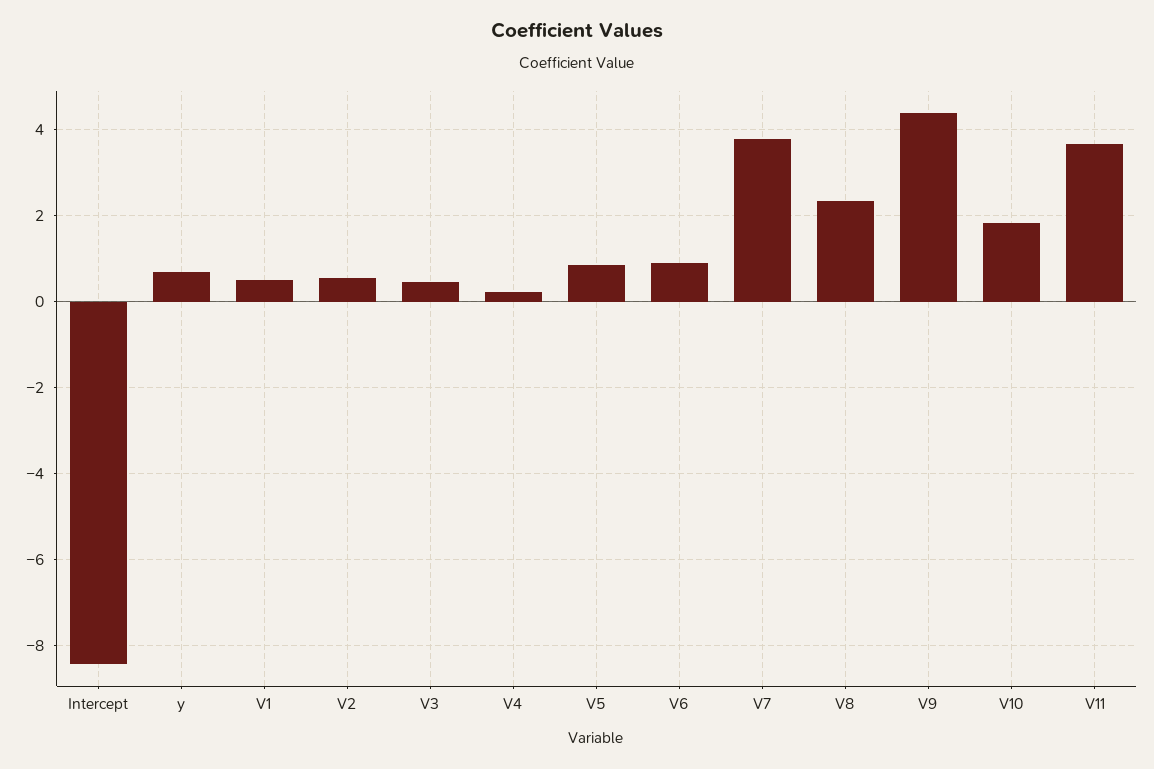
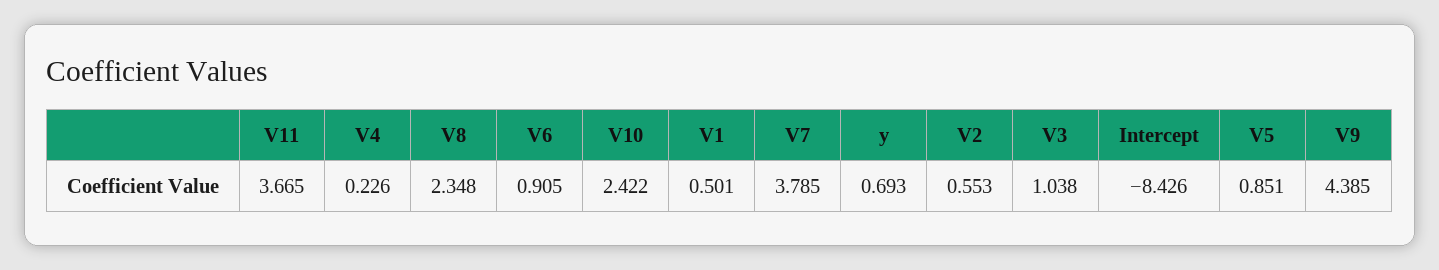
V3: 0.4 -> 1.038
V10: 1.8 -> 2.422

